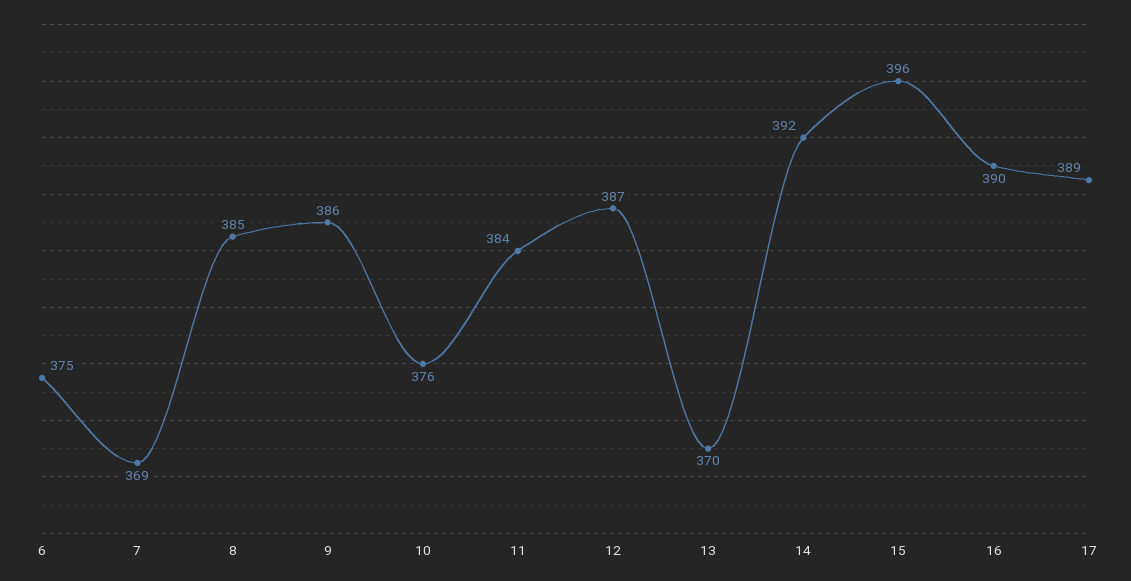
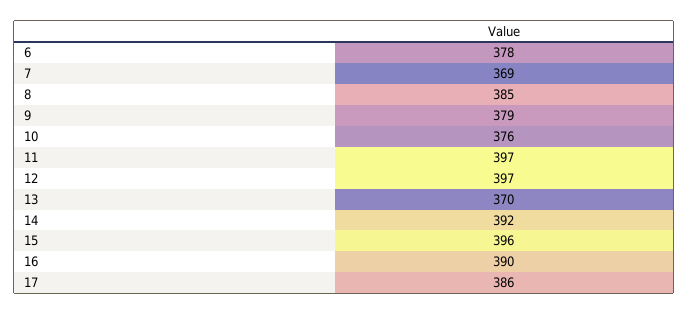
6: 375 -> 378
9: 386 -> 379
11: 384 -> 397
12: 387 -> 397
17: 389 -> 386

